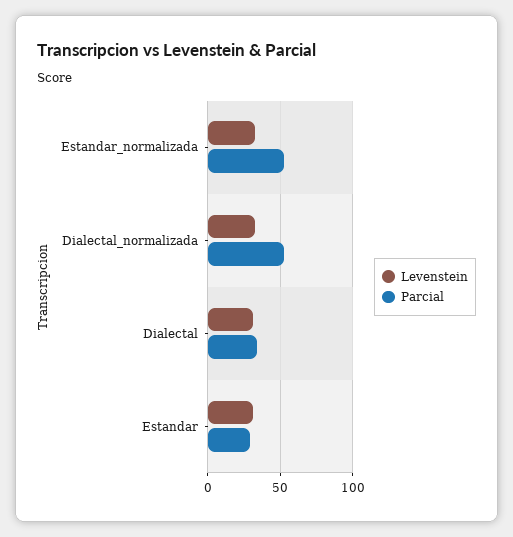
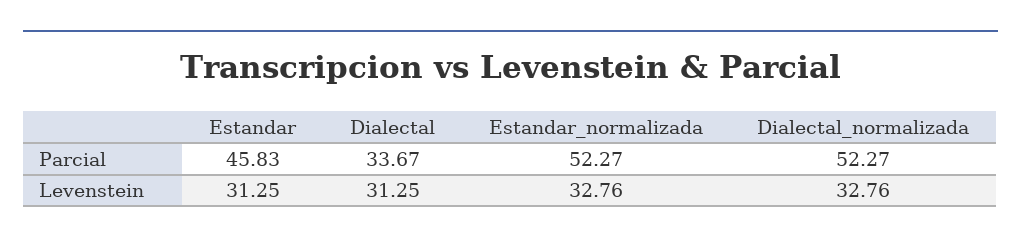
Parcial, Estandar: 30 -> 45.83

